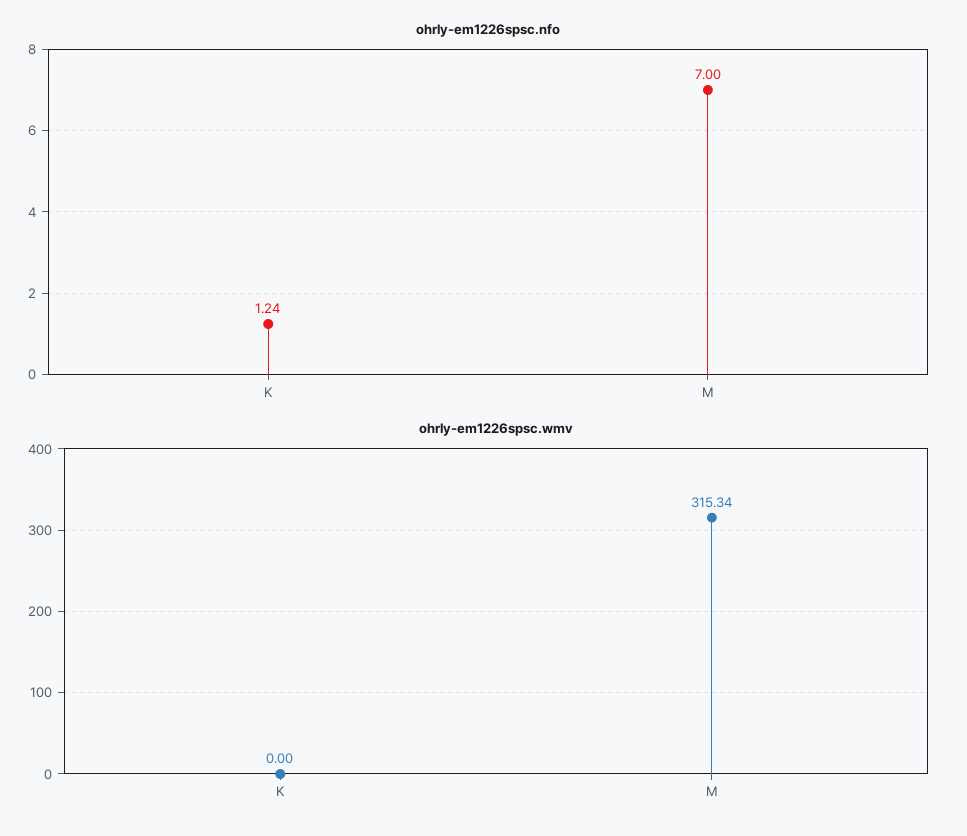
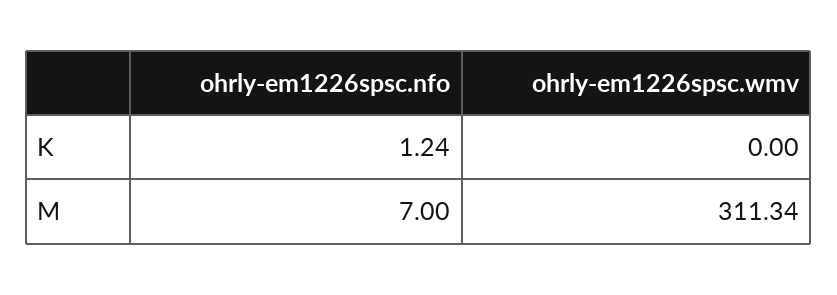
ohrly-em1226spsc.wmv, M: 315.34 -> 311.34

